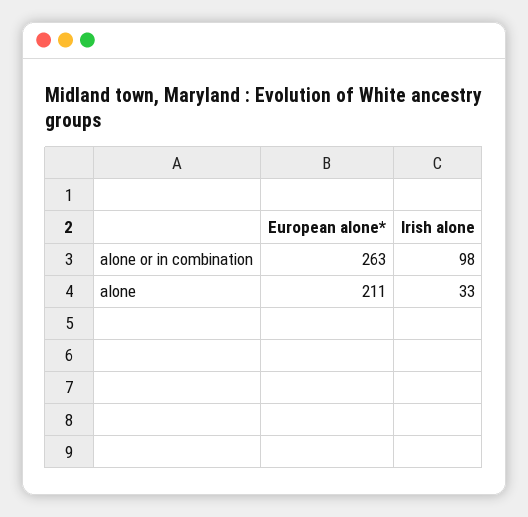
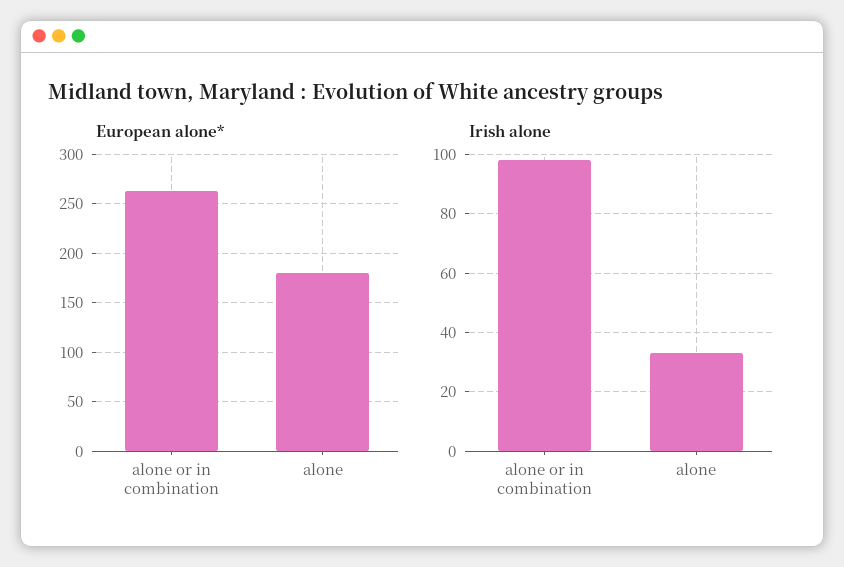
European alone*, alone: 211 -> 180

